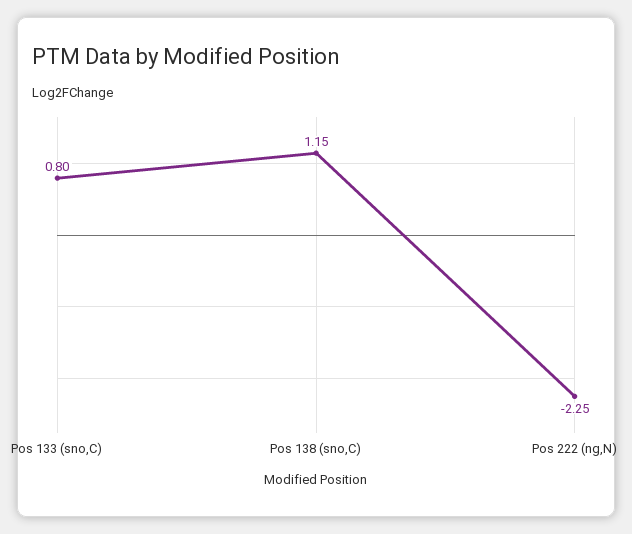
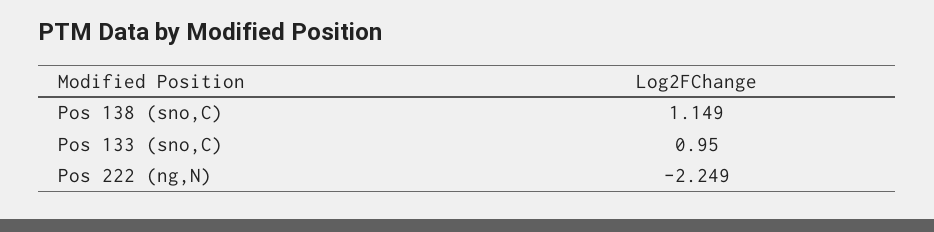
Pos 133 (sno,C): 0.8 -> 0.95

